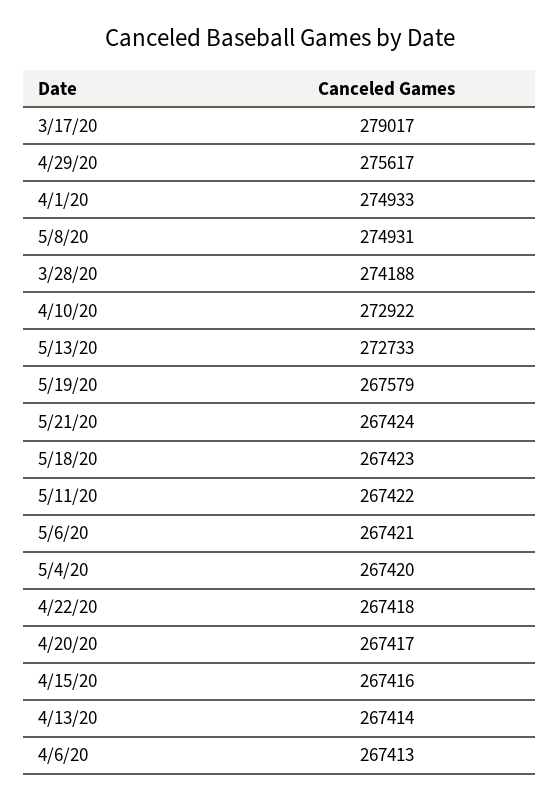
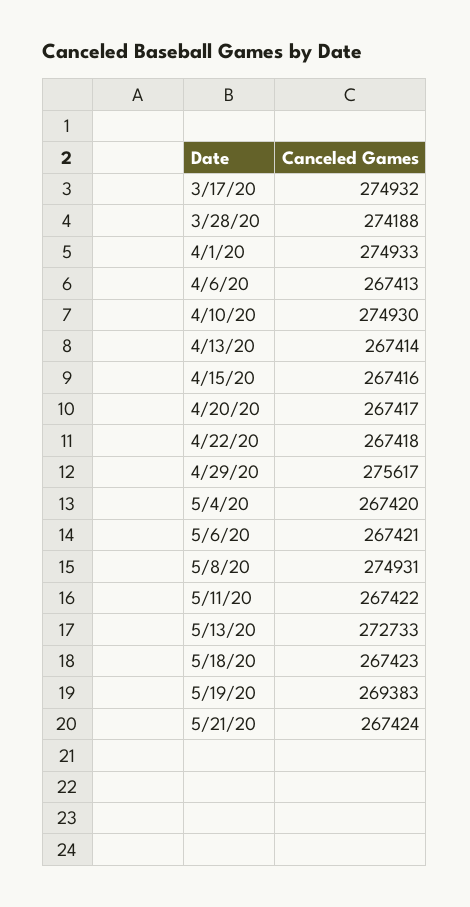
3/17/20: 279017 -> 274932
4/10/20: 272922 -> 274930
5/19/20: 267579 -> 269383

